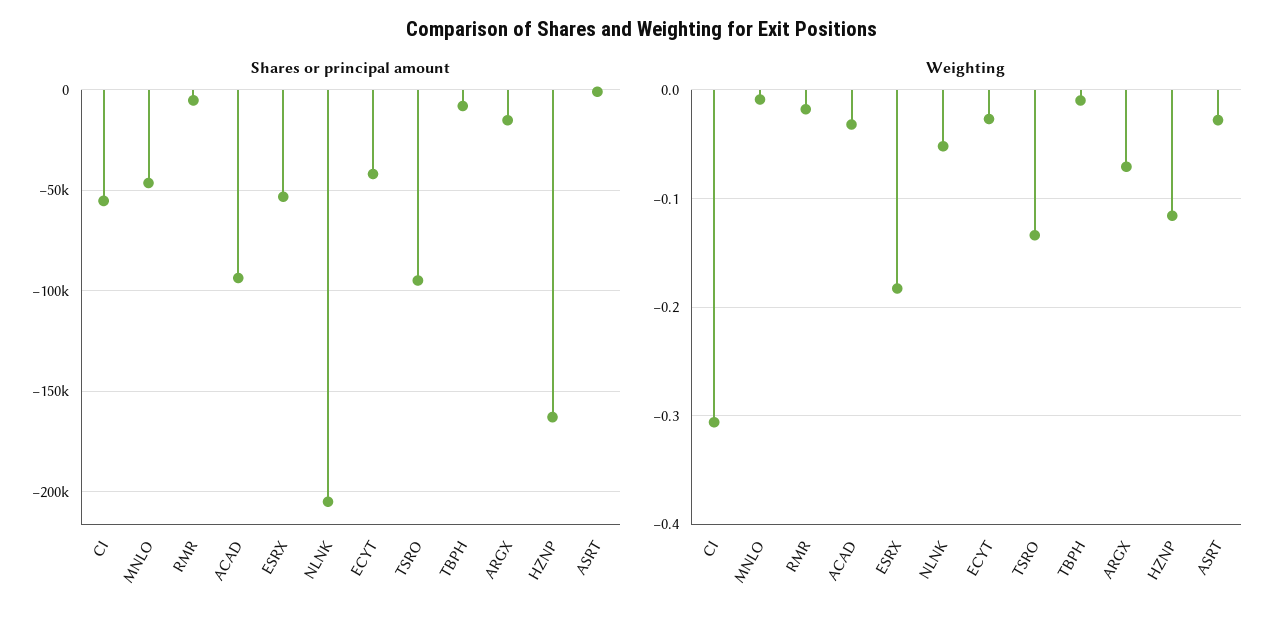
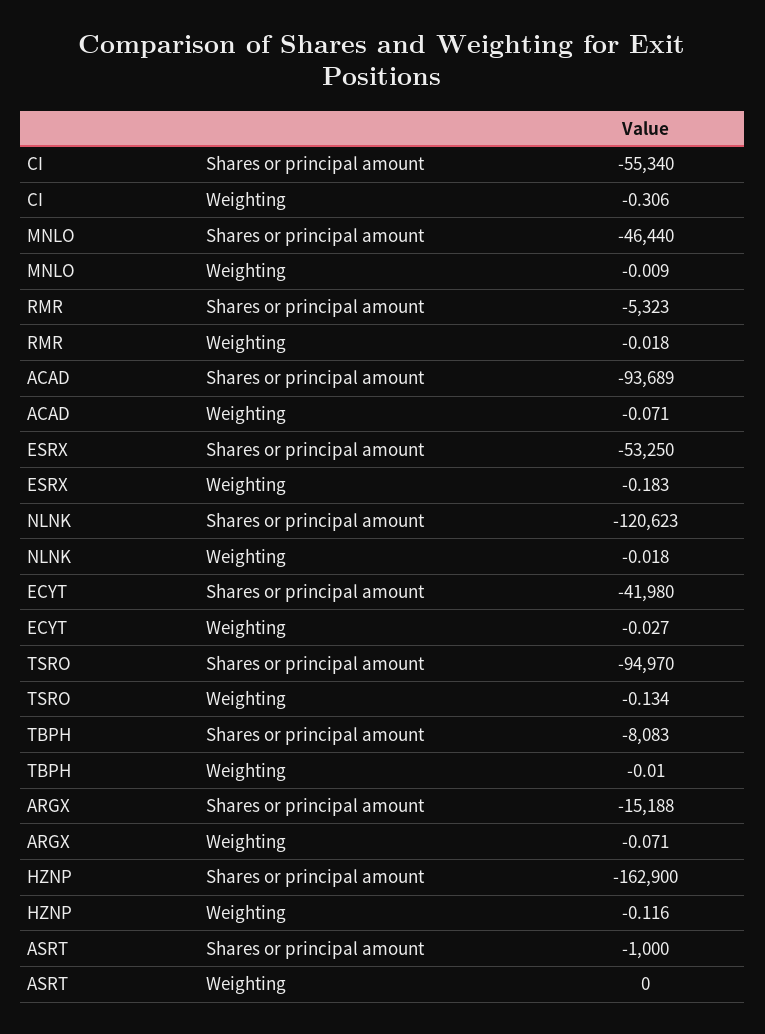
Shares or principal amount, NLNK: -205000 -> -120623
Weighting, ACAD: -0.03 -> -0.071
Weighting, NLNK: -0.05 -> -0.018
Weighting, ASRT: -0.03 -> 0

